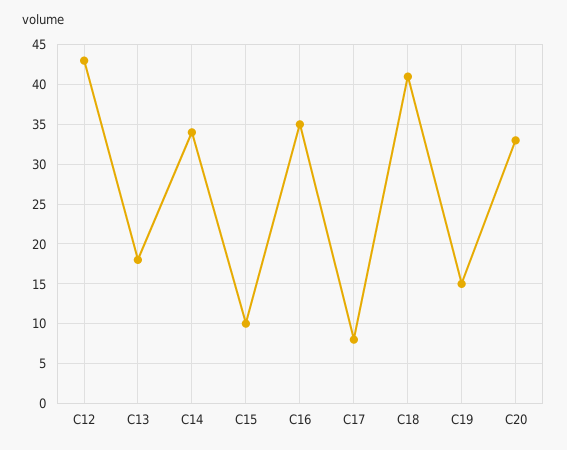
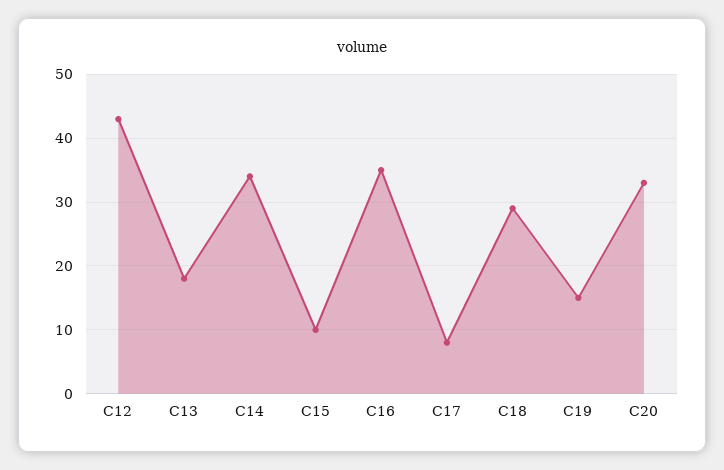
C18: 41 -> 29

